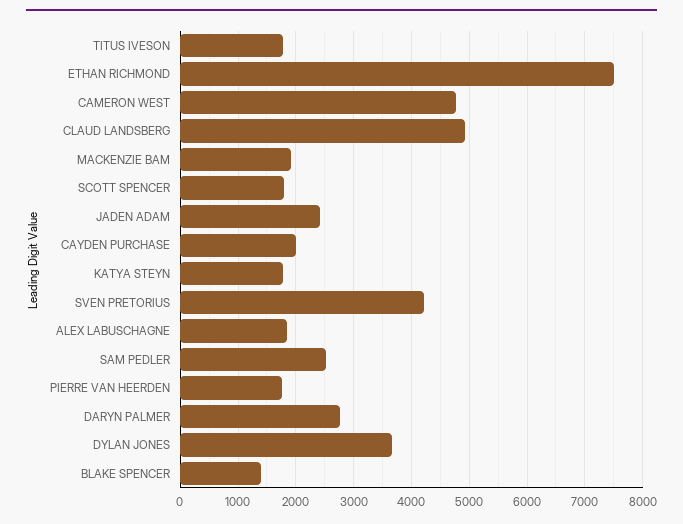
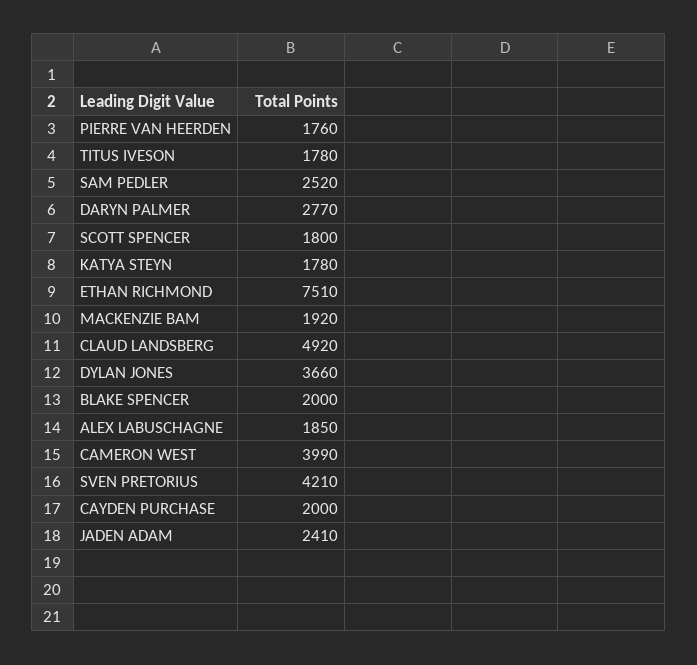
CAMERON WEST: 4800 -> 3990
BLAKE SPENCER: 1400 -> 2000

